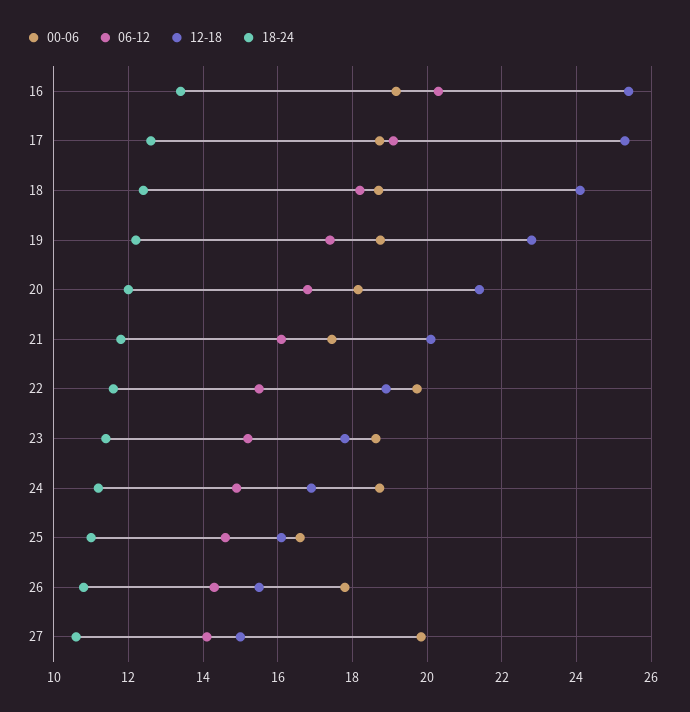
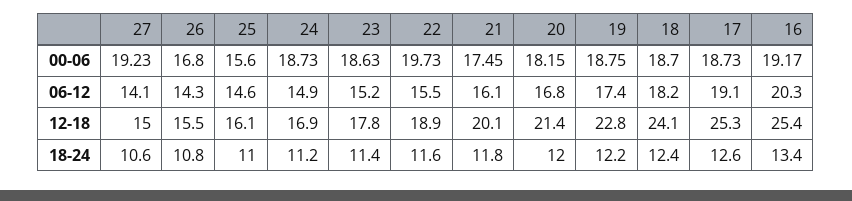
00-06, 25: 16.6 -> 15.6
00-06, 26: 17.8 -> 16.8
00-06, 27: 19.8 -> 19.23

